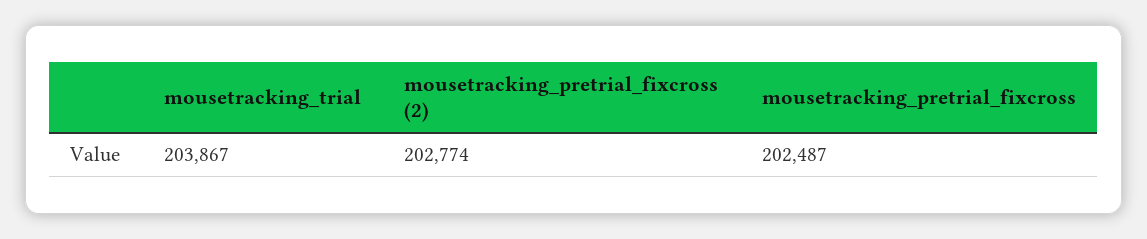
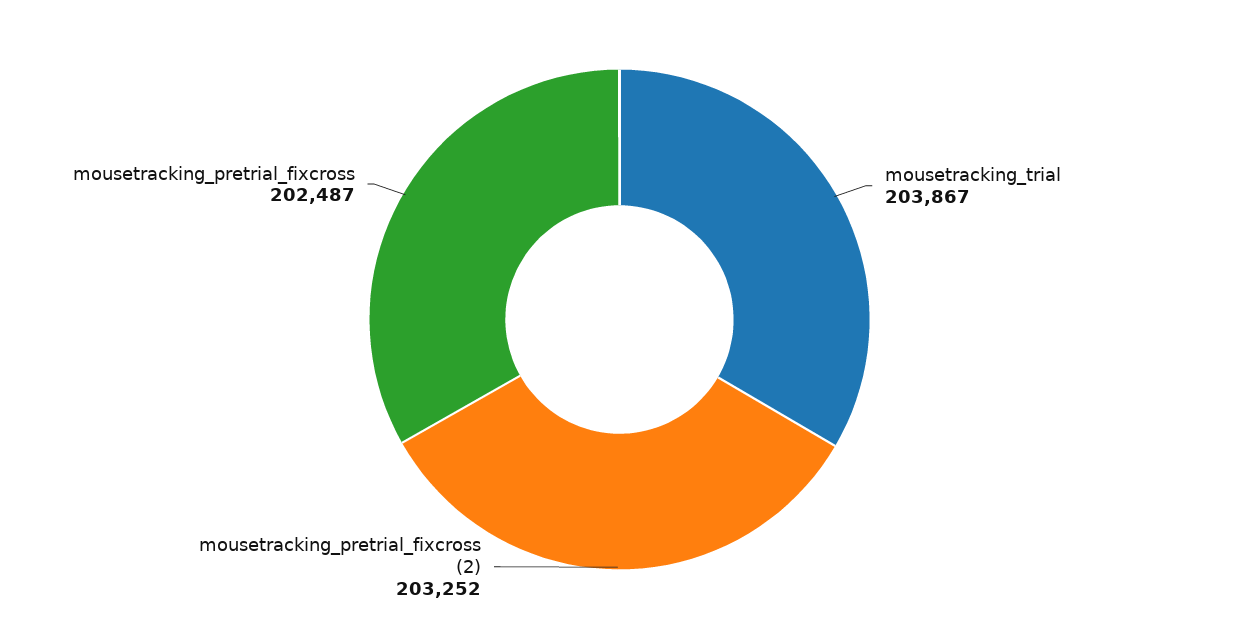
mousetracking_pretrial_fixcross (2): 202774 -> 203252

